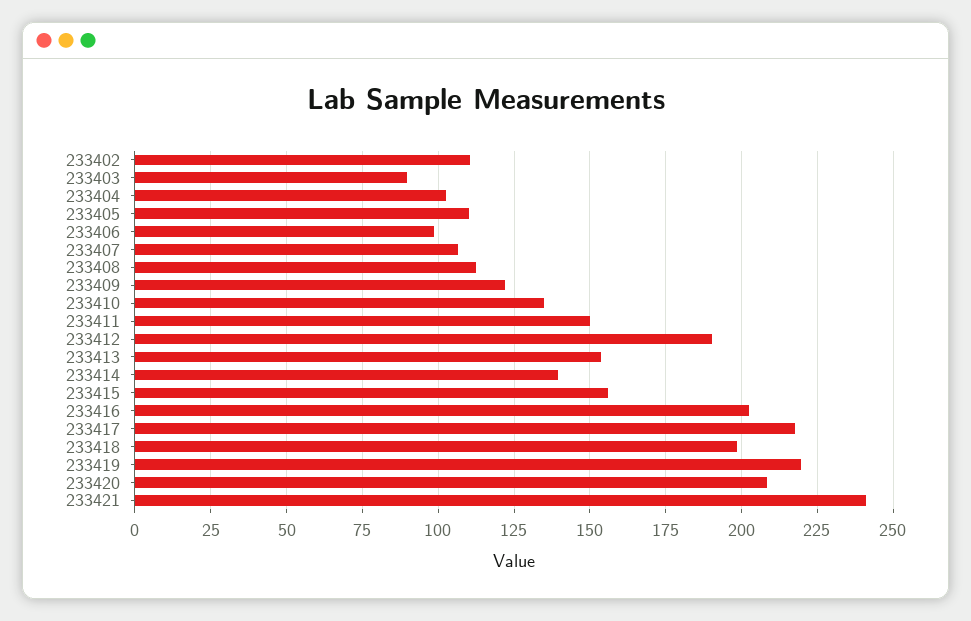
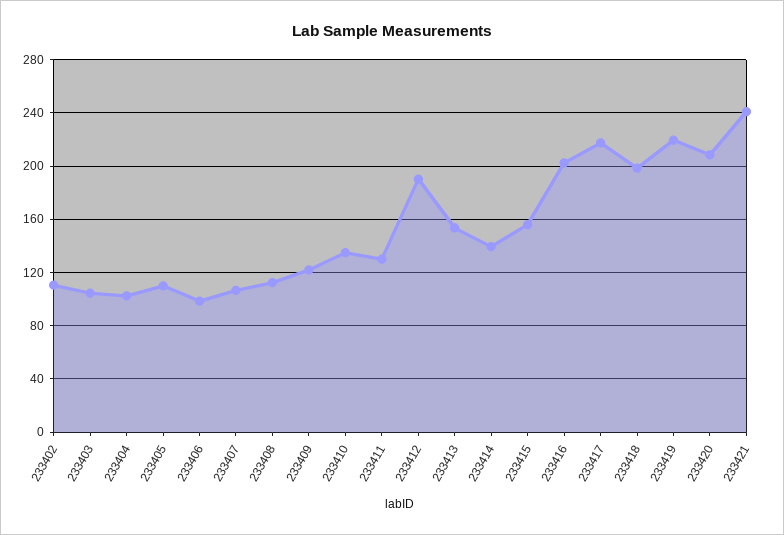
233403: 90 -> 105
233411: 150 -> 130

